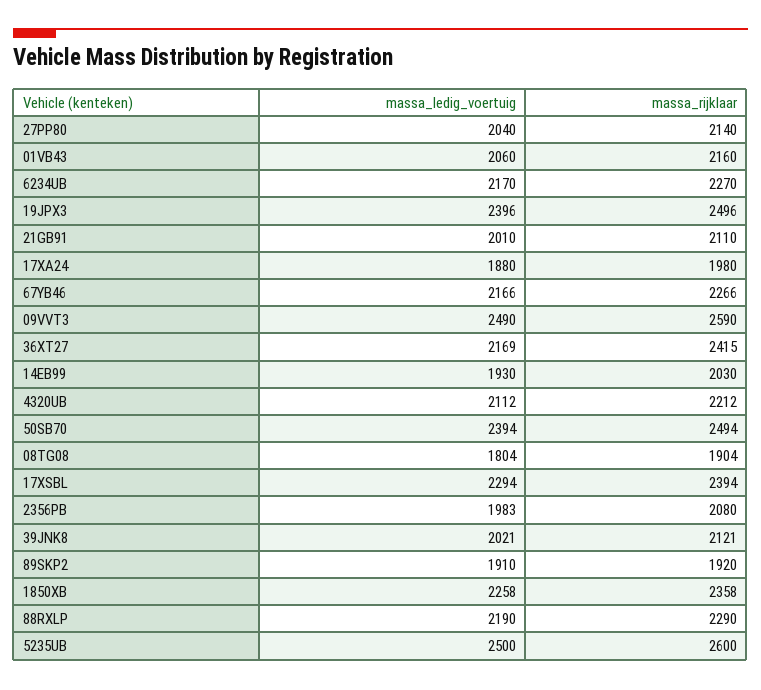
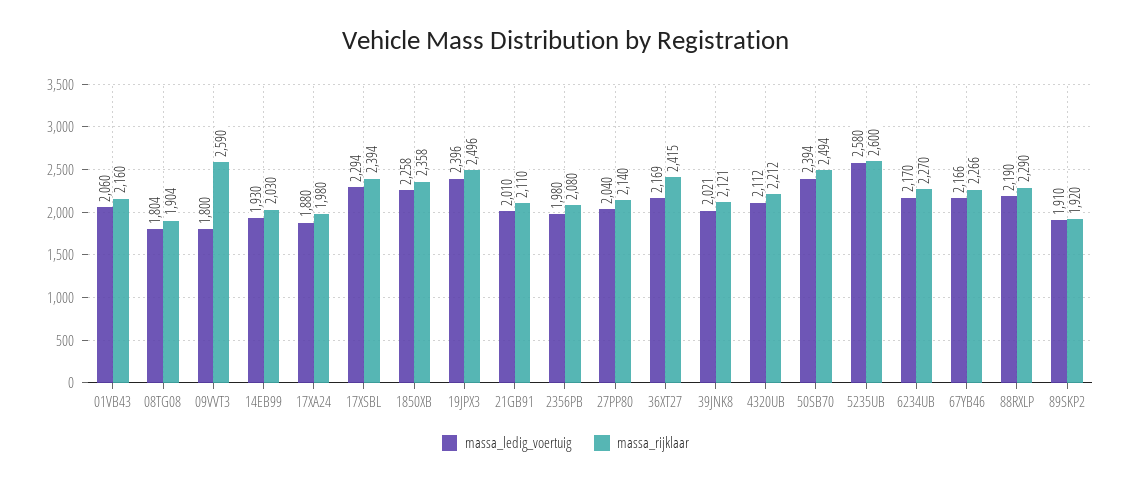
massa_ledig_voertuig, 09VVT3: 2490 -> 1800
massa_ledig_voertuig, 2356PB: 1983 -> 1980
massa_ledig_voertuig, 5235UB: 2500 -> 2580

